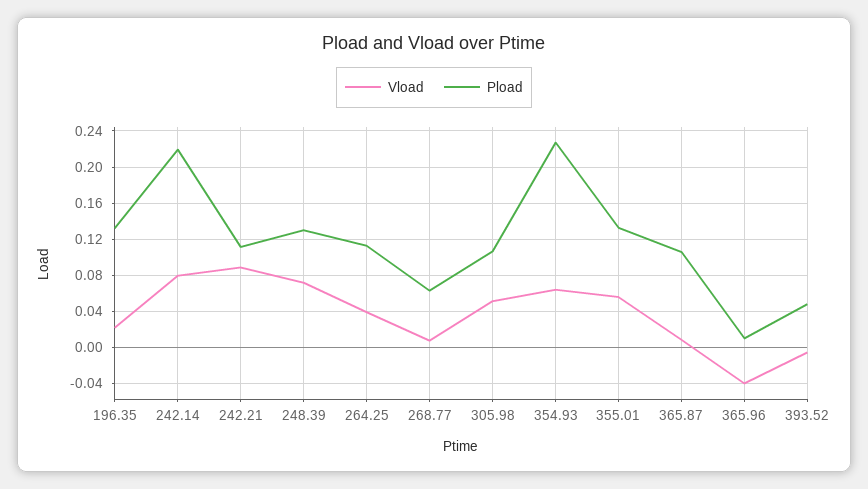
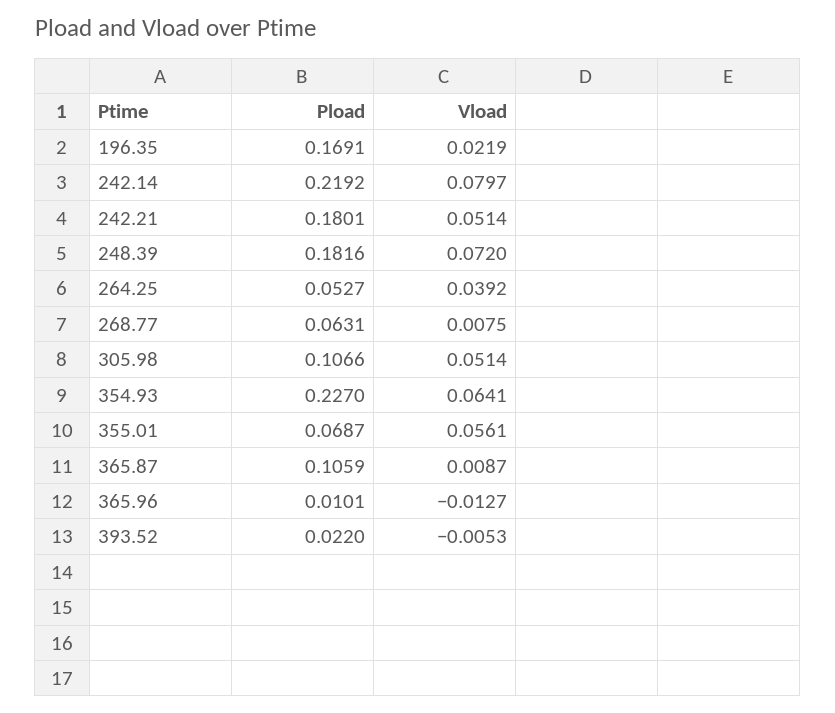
Pload, 196.35: 0.13 -> 0.1691
Vload, 242.21: 0.09 -> 0.0514
Pload, 242.21: 0.11 -> 0.1801
Pload, 248.39: 0.13 -> 0.1816
Pload, 264.25: 0.11 -> 0.0527
Pload, 355.01: 0.13 -> 0.0687
Vload, 365.96: -0.04 -> -0.0127
Pload, 393.52: 0.05 -> 0.022

